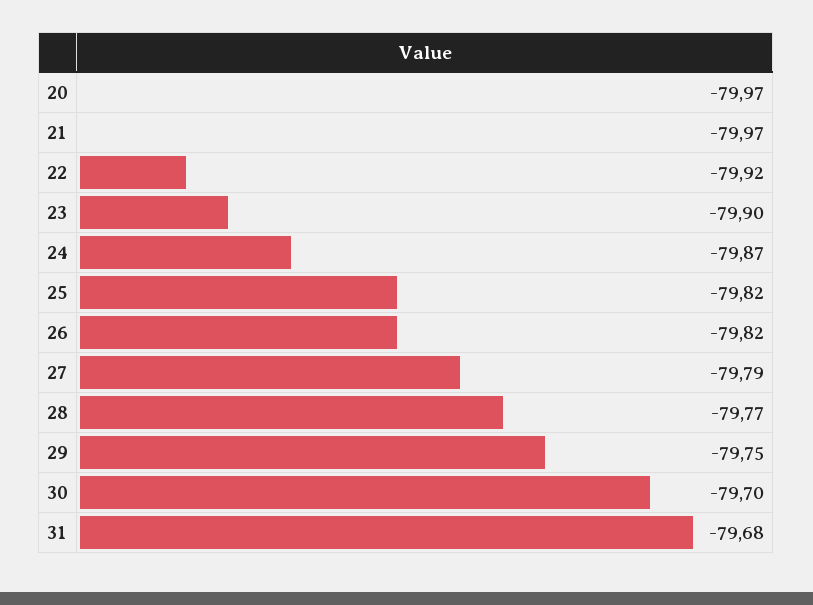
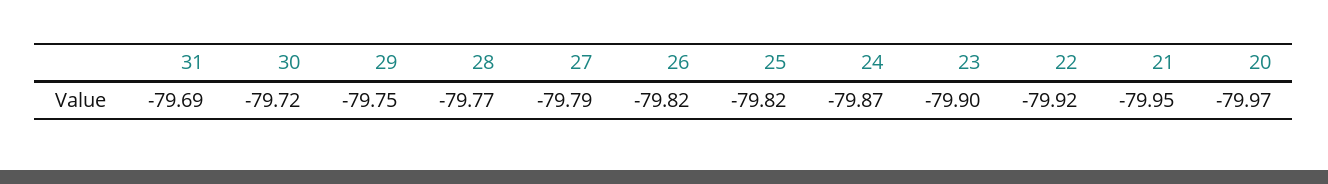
21: -79.97 -> -79.95
30: -79.7 -> -79.72
31: -79.68 -> -79.69

